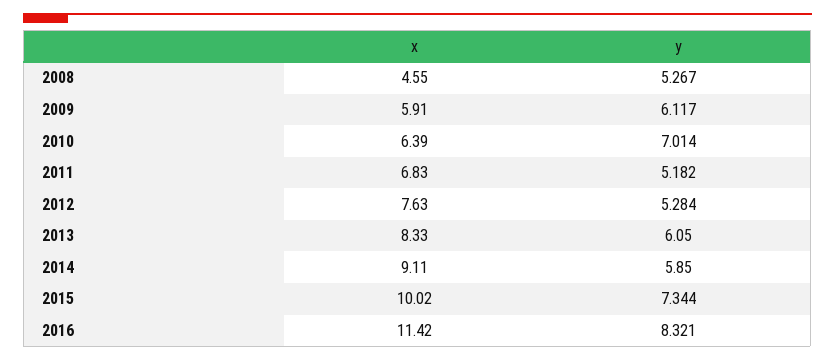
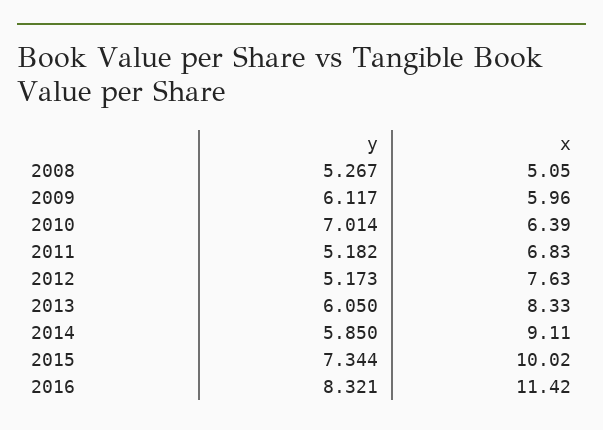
x, 2008: 4.55 -> 5.05
x, 2009: 5.91 -> 5.96
y, 2012: 5.284 -> 5.173

